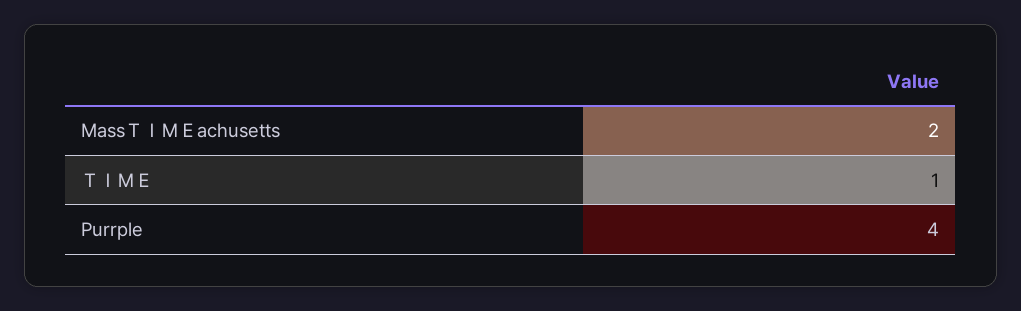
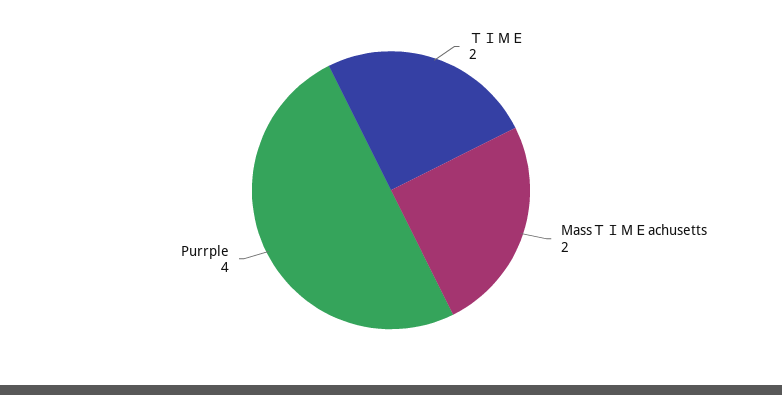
ＴＩＭＥ: 1 -> 2

